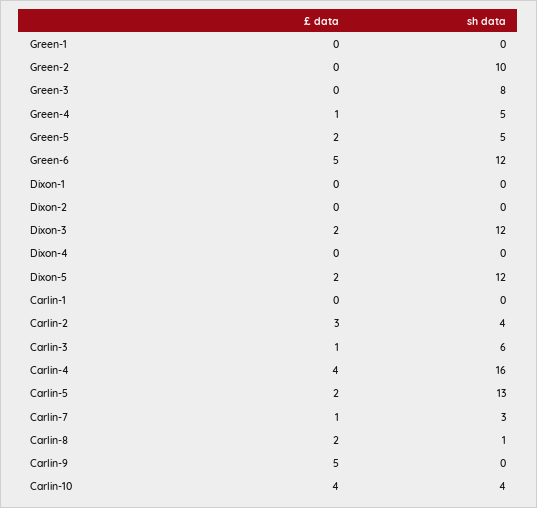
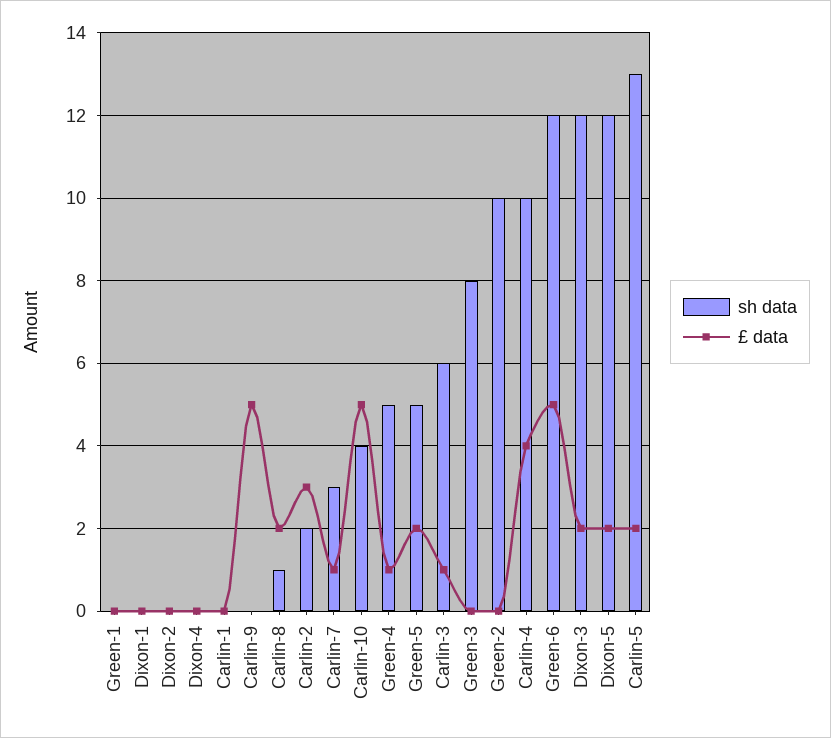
sh data, Carlin-2: 4 -> 2
sh data, Carlin-4: 16 -> 10
£ data, Carlin-10: 4 -> 5

